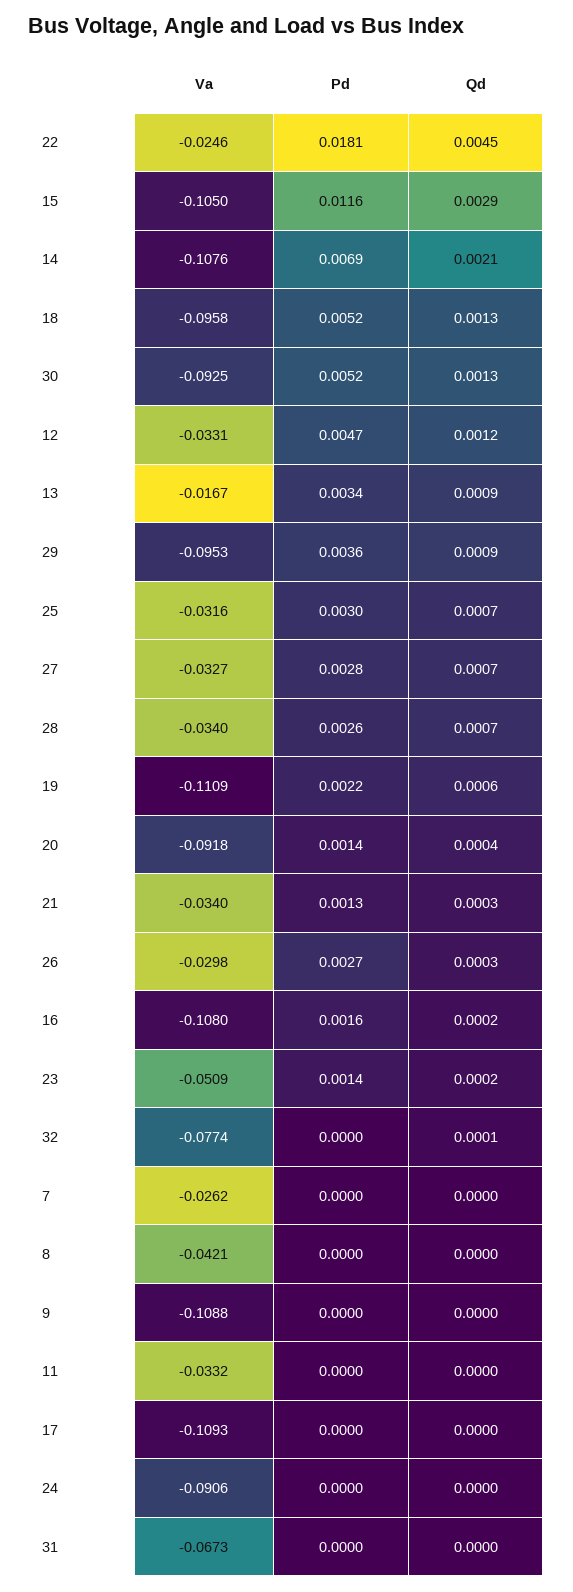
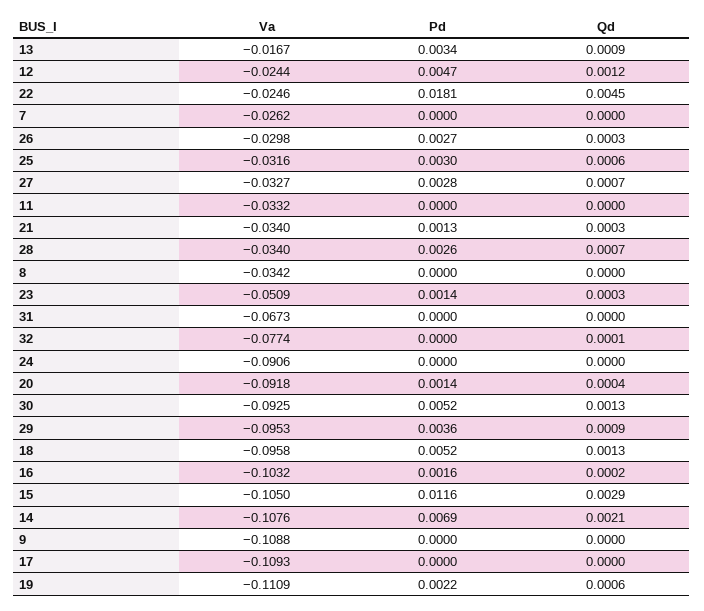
Va, 12: -0.0331 -> -0.0244
Qd, 25: 0.0007 -> 0.0006
Va, 16: -0.108 -> -0.1032
Qd, 23: 0.0002 -> 0.0003
Va, 8: -0.0421 -> -0.0342

